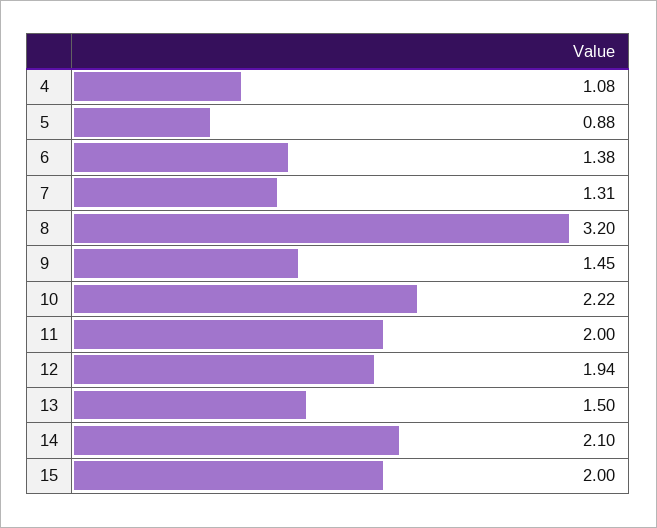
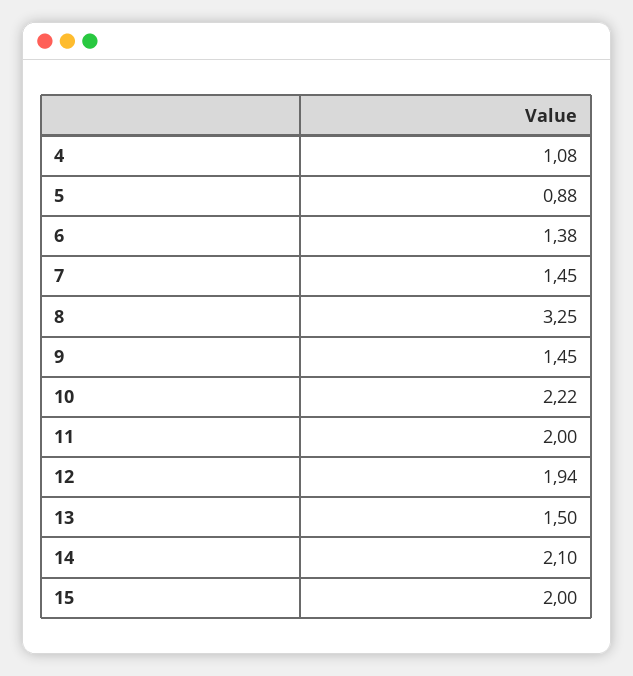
7: 1.31 -> 1.45
8: 3.2 -> 3.25

